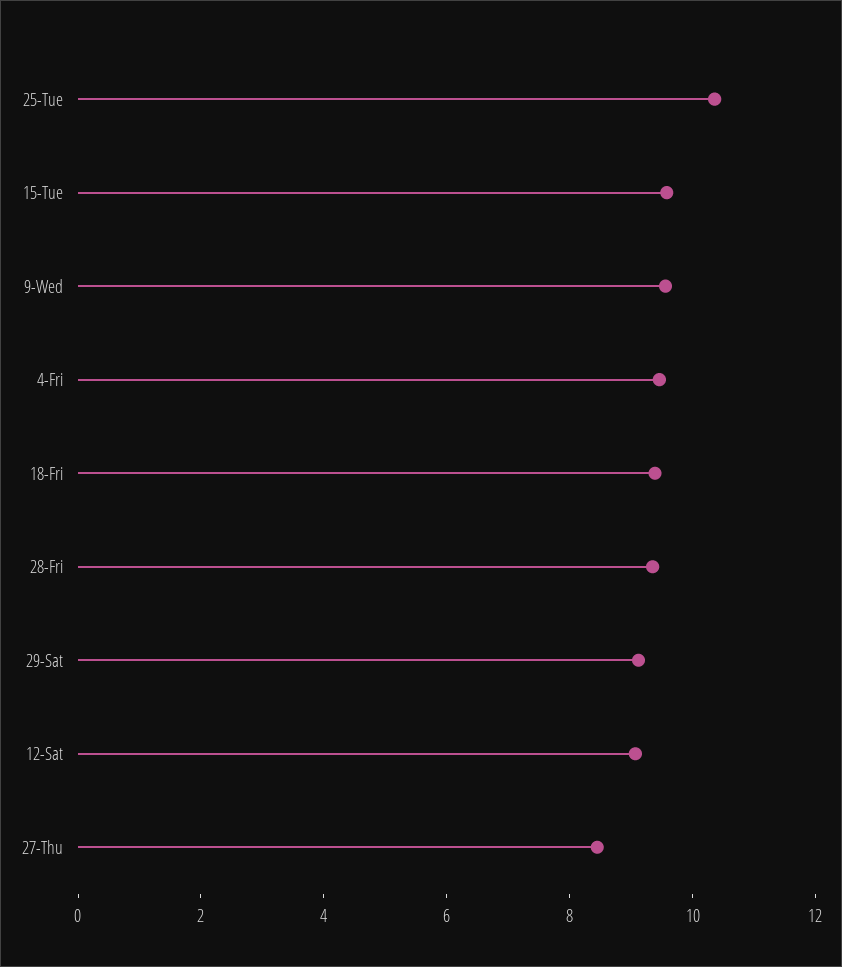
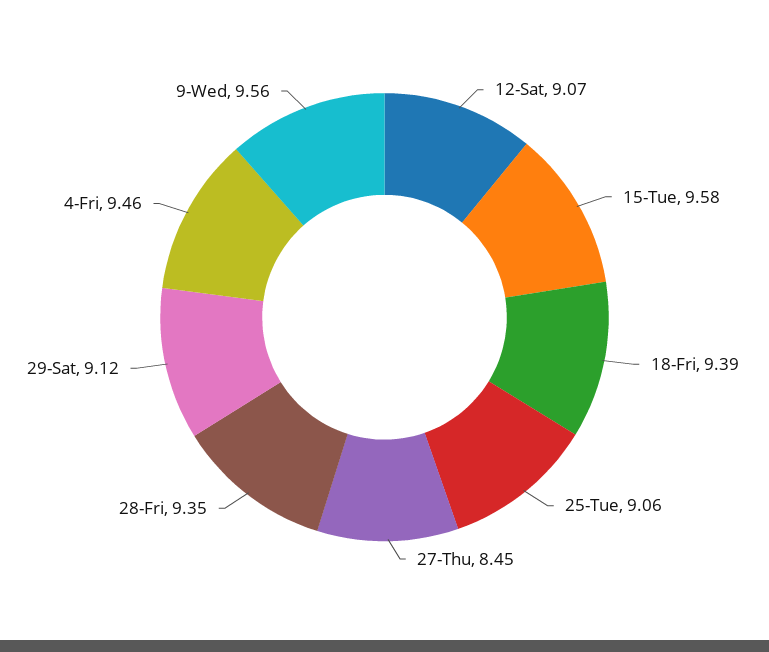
25-Tue: 10.5 -> 9.06

